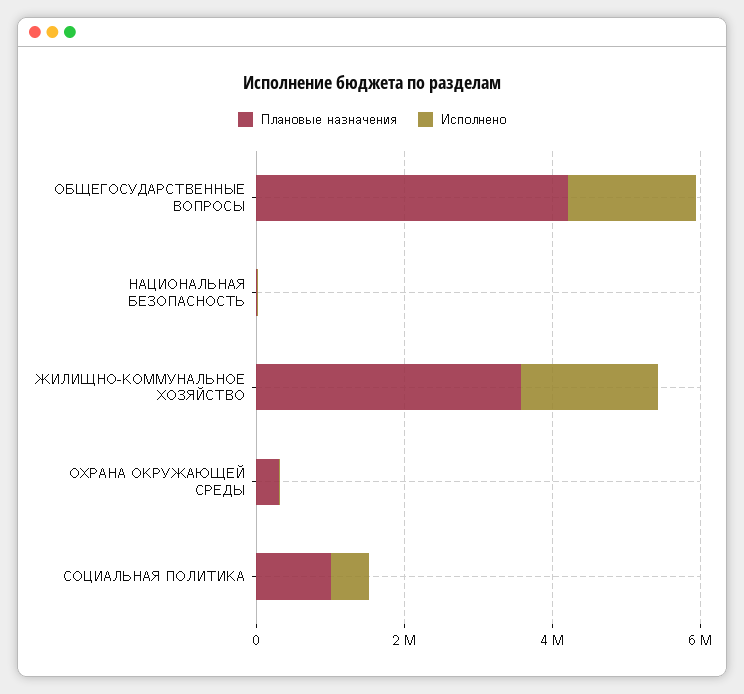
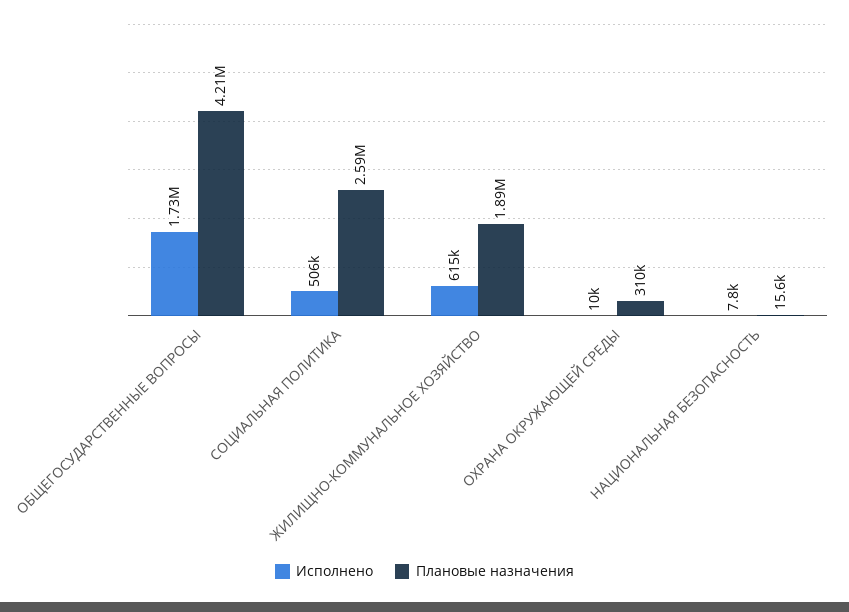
Плановые назначения, ЖИЛИЩНО-КОММУНАЛЬНОЕ ХОЗЯЙСТВО: 3500000 -> 1890000
Исполнено, ЖИЛИЩНО-КОММУНАЛЬНОЕ ХОЗЯЙСТВО: 2000000 -> 615000
Плановые назначения, СОЦИАЛЬНАЯ ПОЛИТИКА: 1000000 -> 2590000

